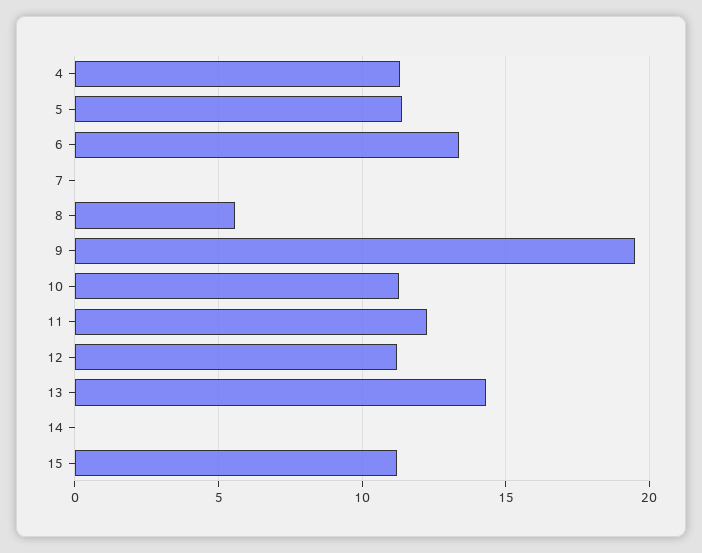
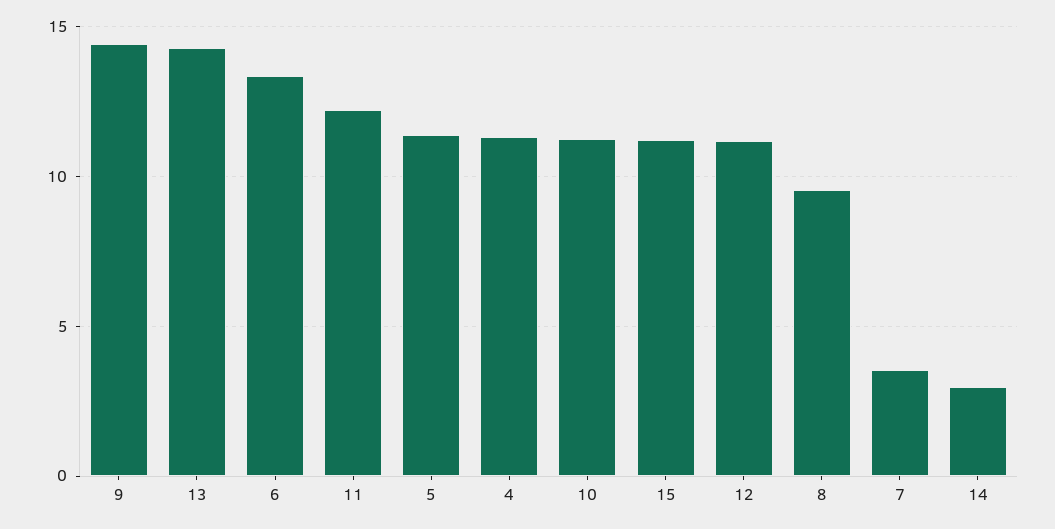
7: 0 -> 3.5
8: 5.5 -> 9.5
9: 19.5 -> 14.5
14: 0 -> 3

